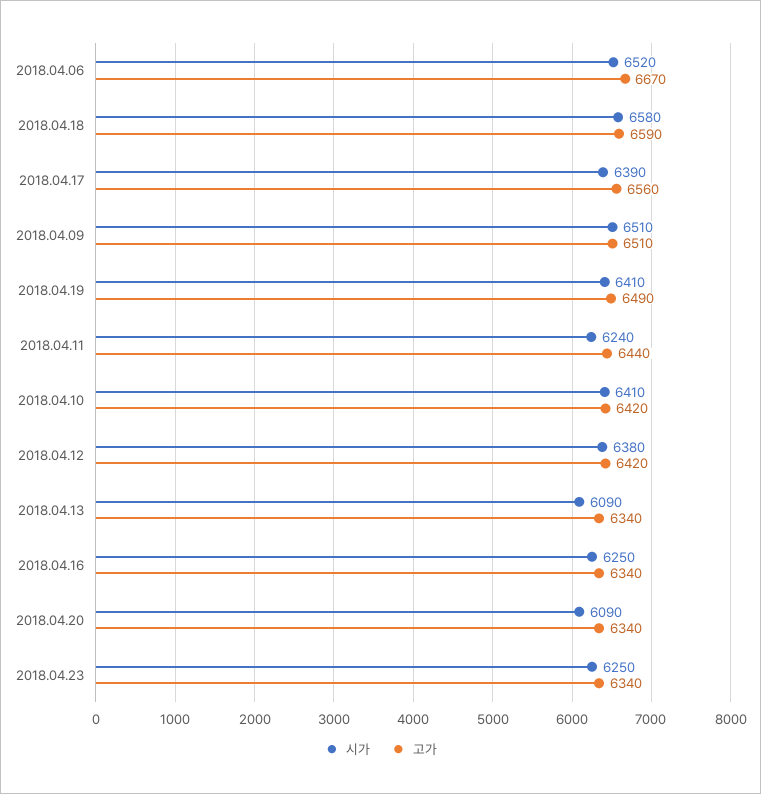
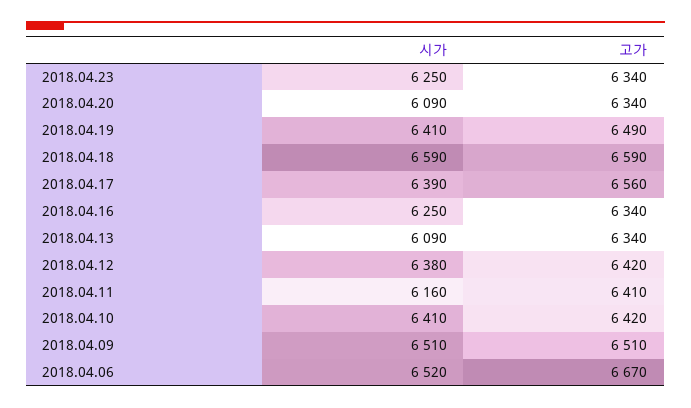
시가, 2018.04.18: 6580 -> 6590
시가, 2018.04.11: 6240 -> 6160
고가, 2018.04.11: 6440 -> 6410

